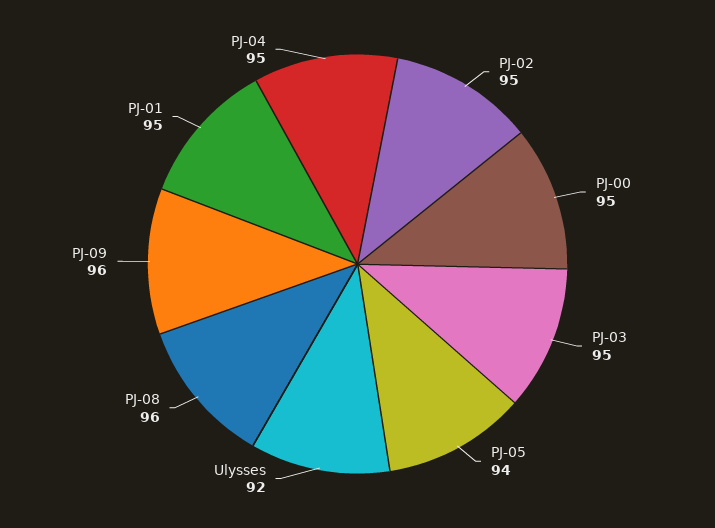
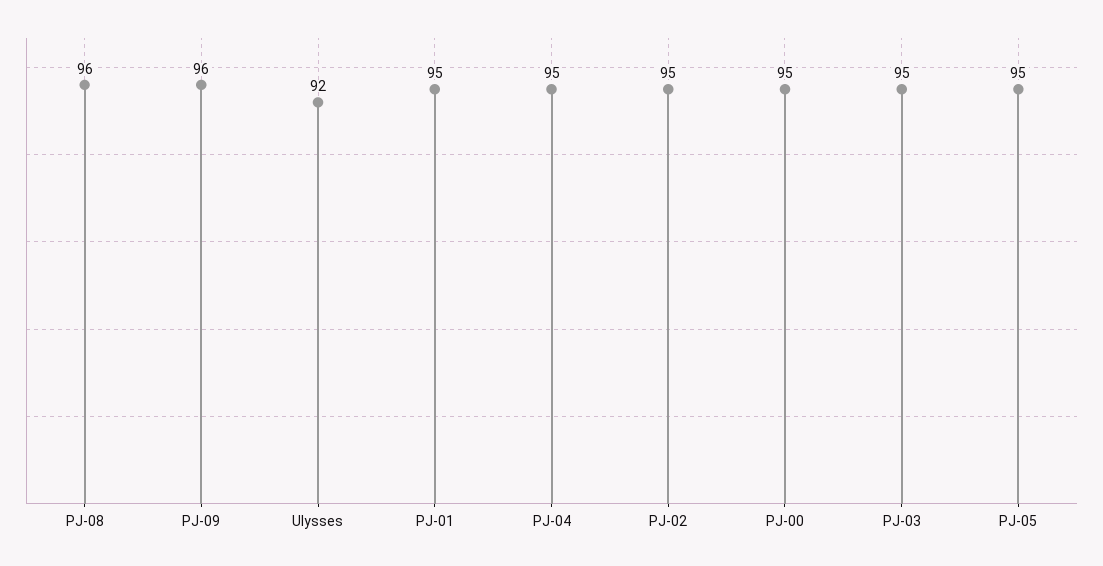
PJ-05: 94 -> 95

